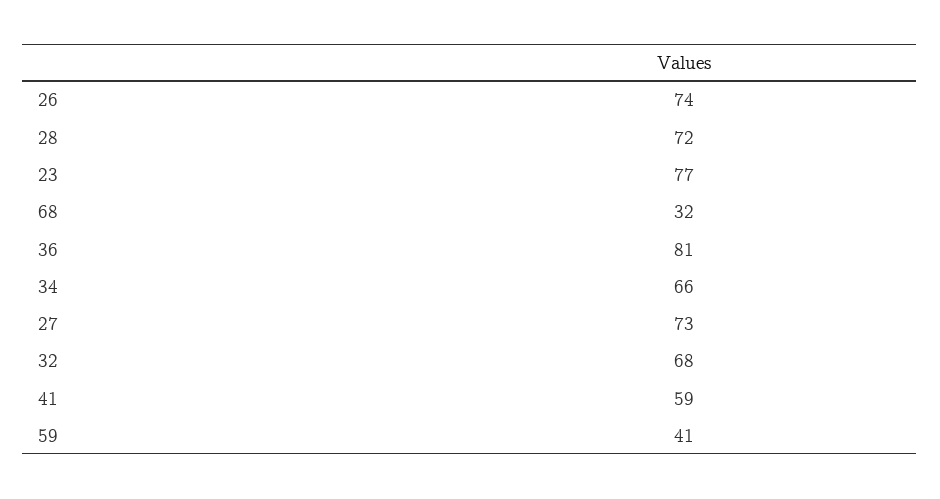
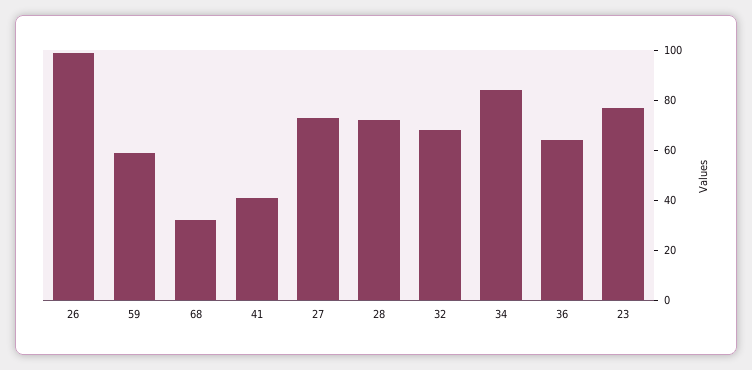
26: 74 -> 100
36: 81 -> 65
34: 66 -> 85
41: 59 -> 40
59: 41 -> 60

